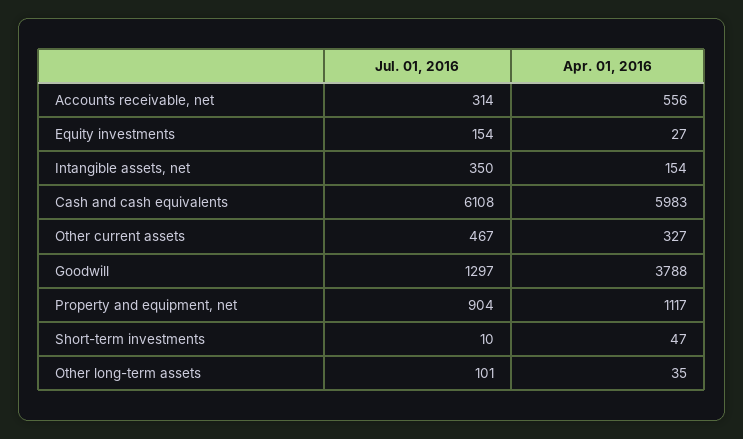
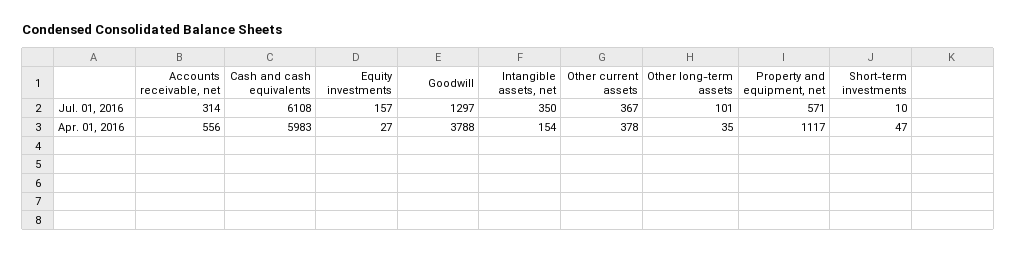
Jul. 01, 2016, Equity investments: 154 -> 157
Jul. 01, 2016, Other current assets: 467 -> 367
Apr. 01, 2016, Other current assets: 327 -> 378
Jul. 01, 2016, Property and equipment, net: 904 -> 571

